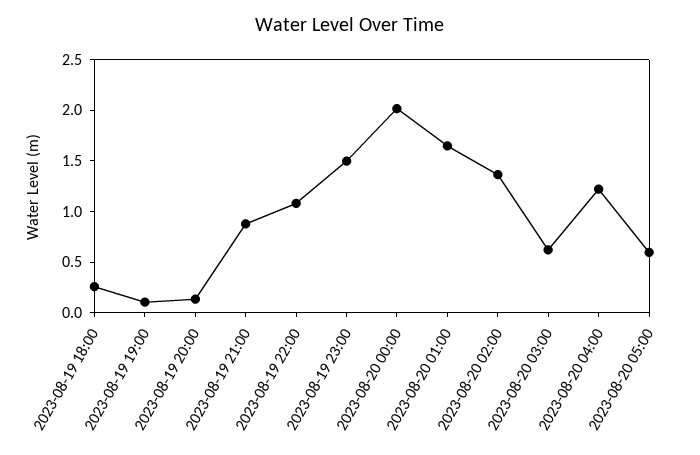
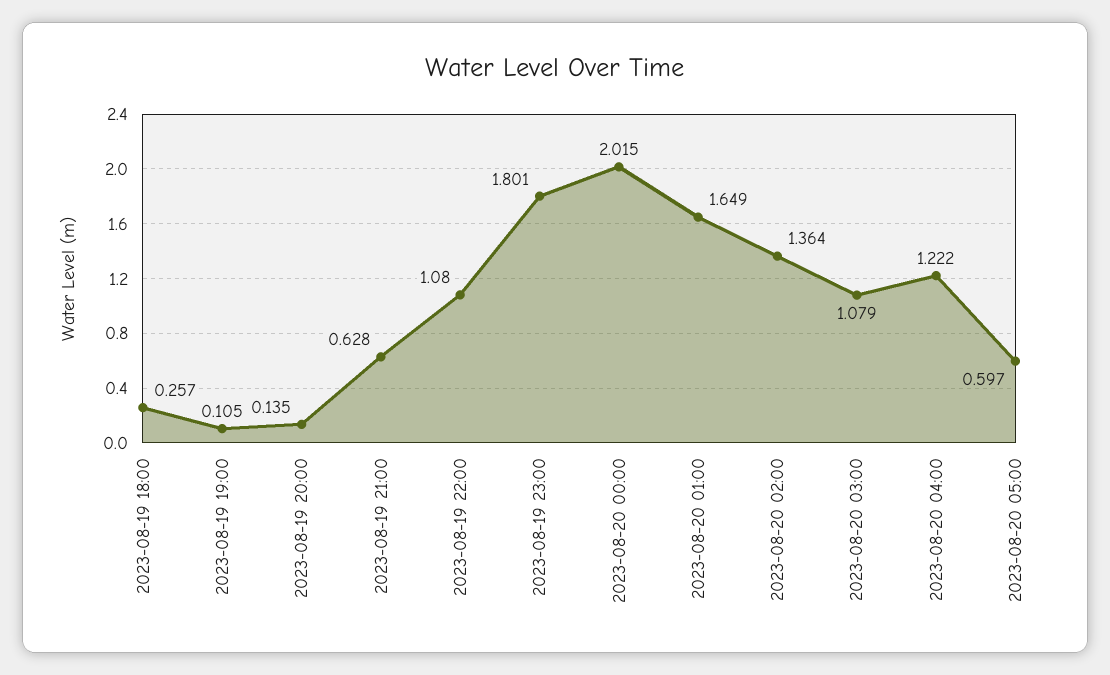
2023-08-19 21:00: 0.9 -> 0.628
2023-08-19 23:00: 1.5 -> 1.801
2023-08-20 03:00: 0.6 -> 1.079

